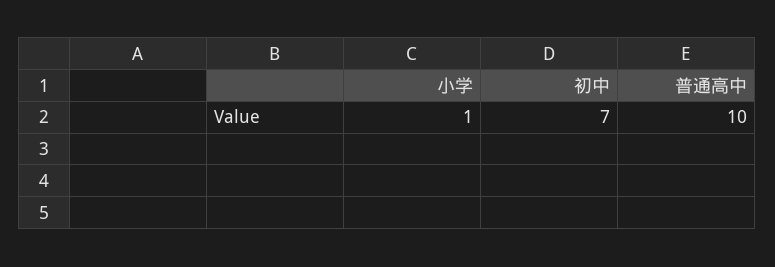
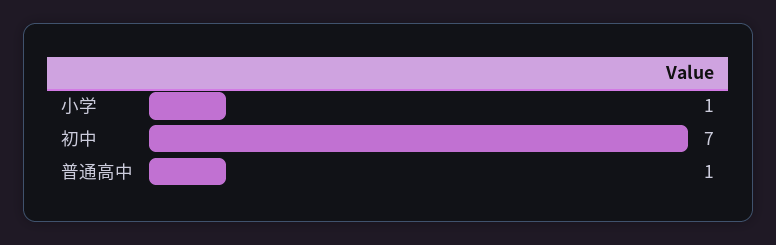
普通高中: 10 -> 1

